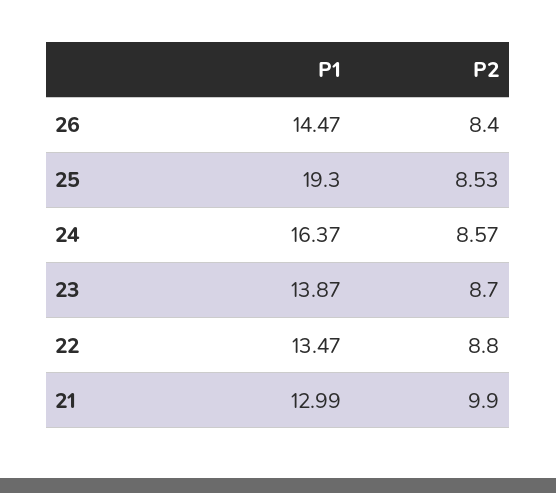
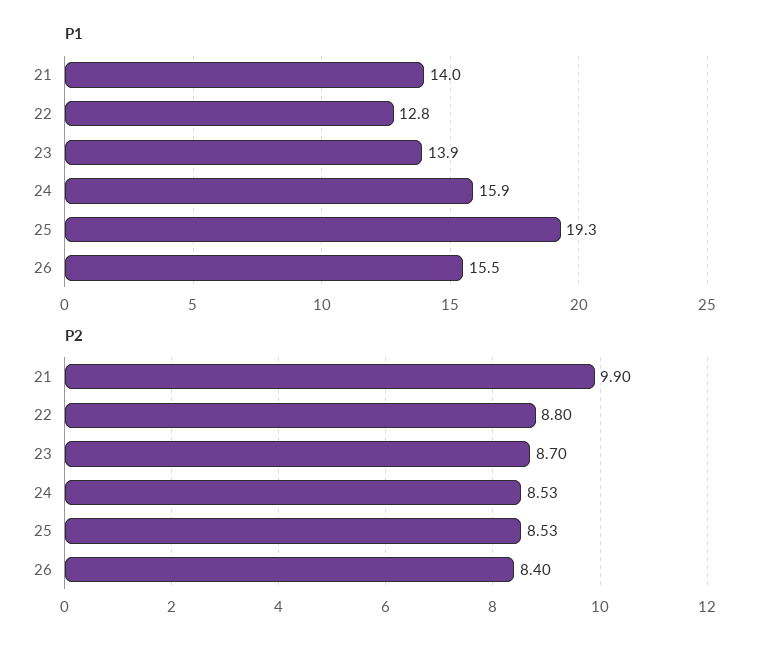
P1, 26: 14.47 -> 15.5
P1, 24: 16.37 -> 15.9
P2, 24: 8.57 -> 8.53
P1, 22: 13.47 -> 12.8
P1, 21: 12.99 -> 14

